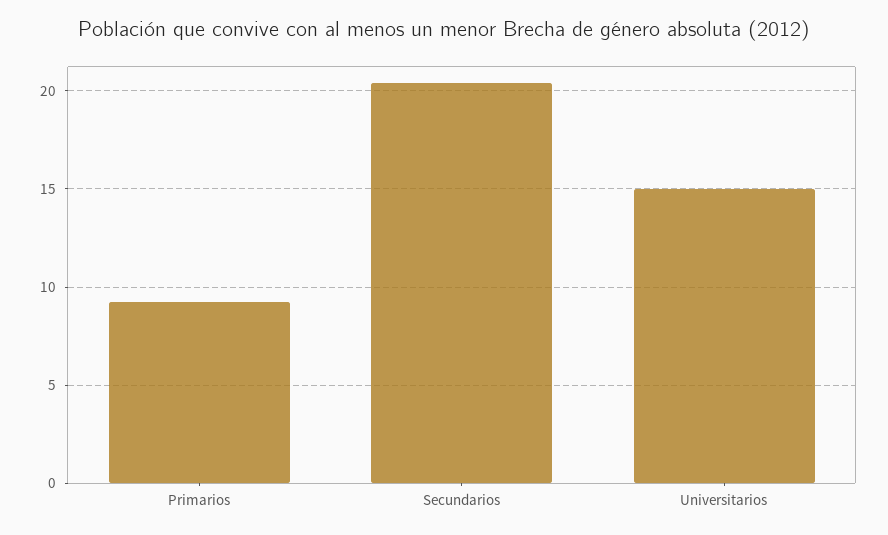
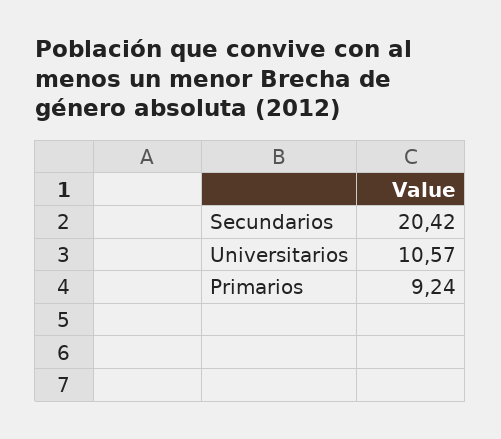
Universitarios: 15 -> 10.57

